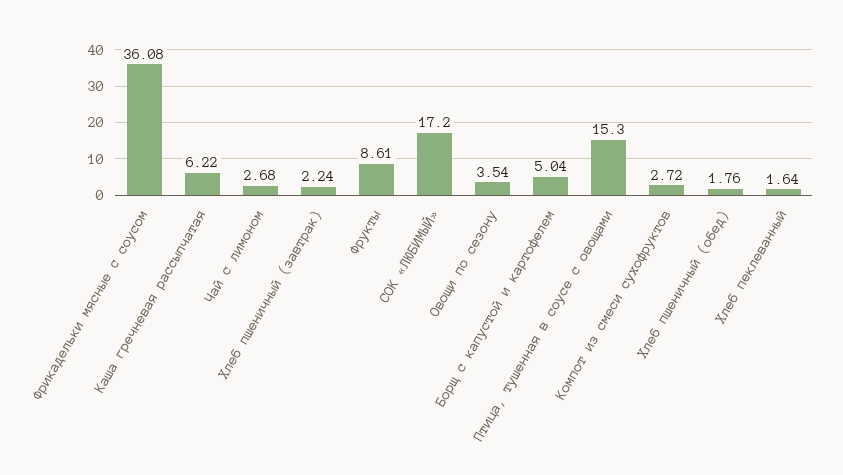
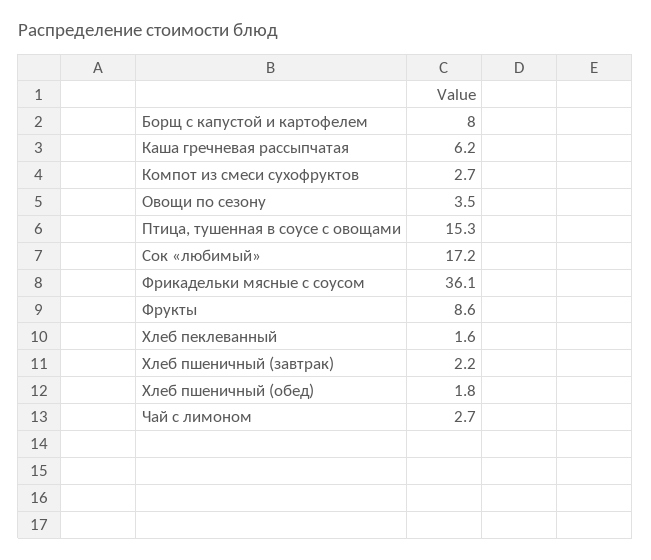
Борщ с капустой и картофелем: 5.04 -> 8

